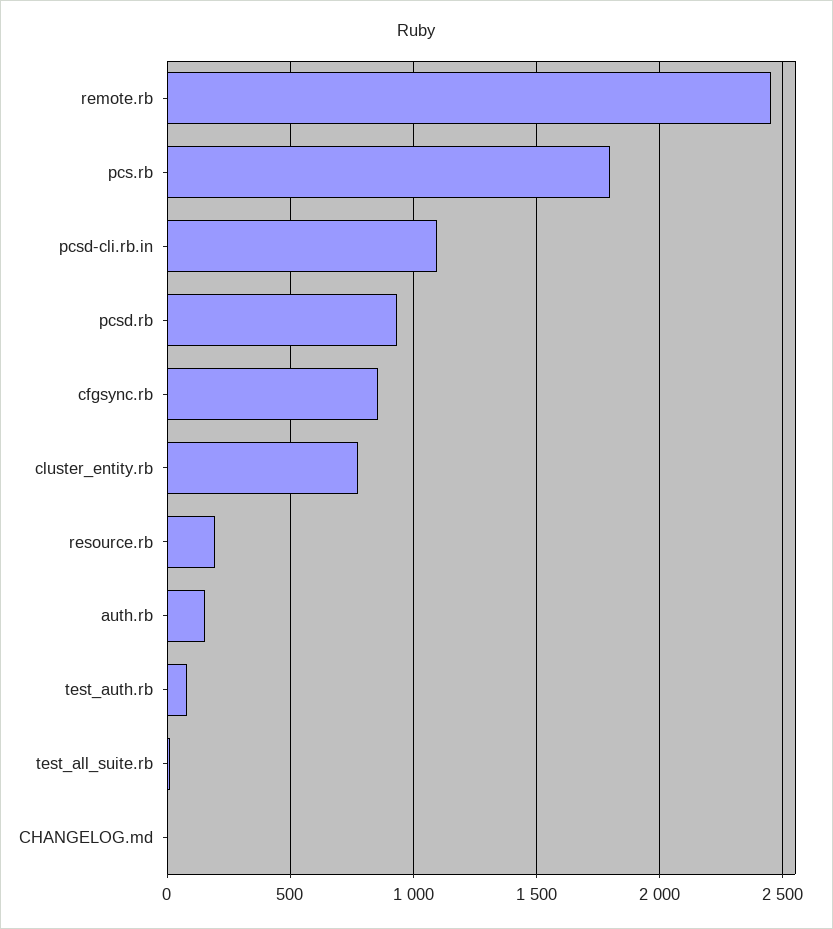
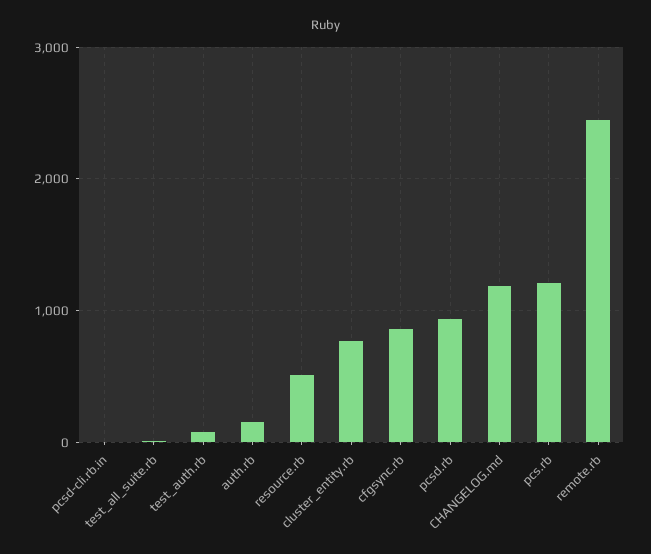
pcs.rb: 1800 -> 1200
pcsd-cli.rb.in: 1100 -> 0
resource.rb: 200 -> 500
CHANGELOG.md: 0 -> 1200

